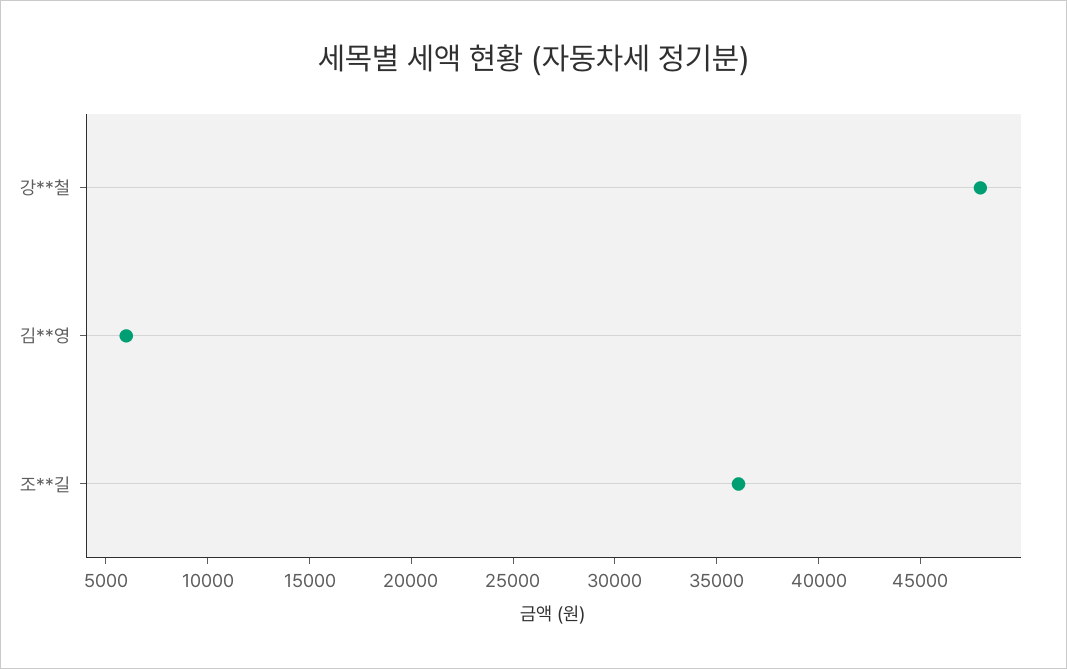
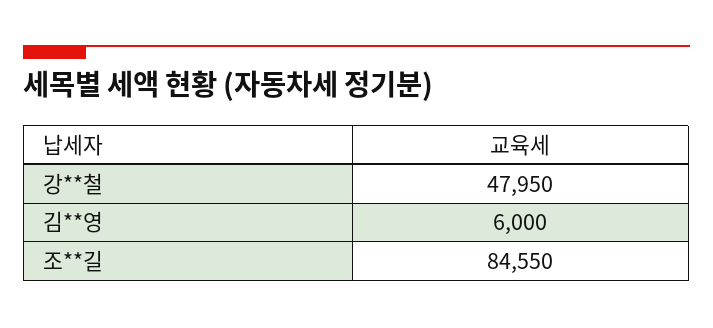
조**길: 36000 -> 84550

